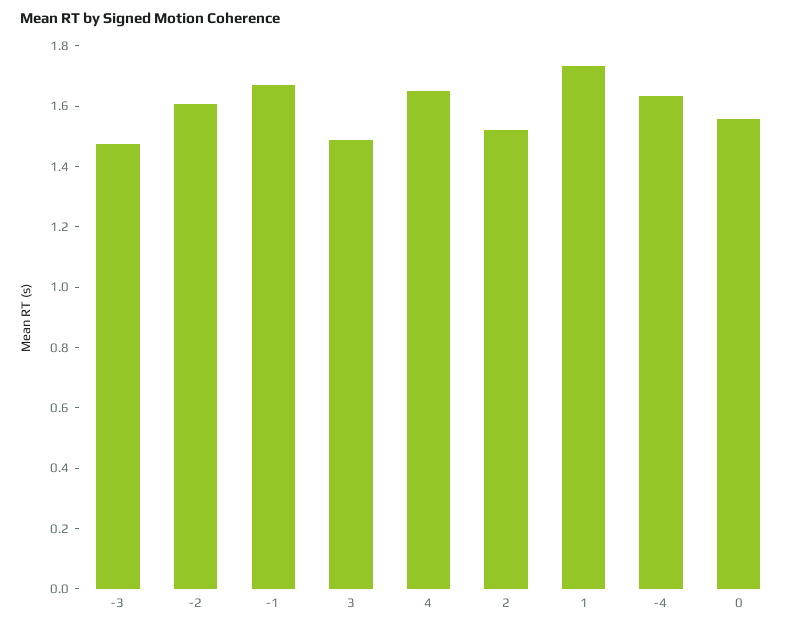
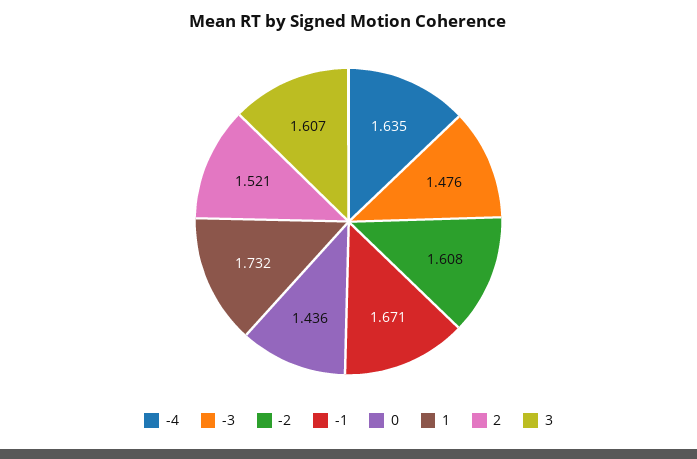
3: 1.5 -> 1.607
4: 1.65 -> none
0: 1.55 -> 1.436

